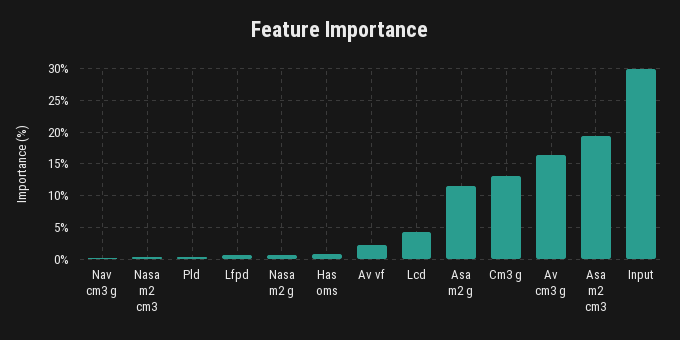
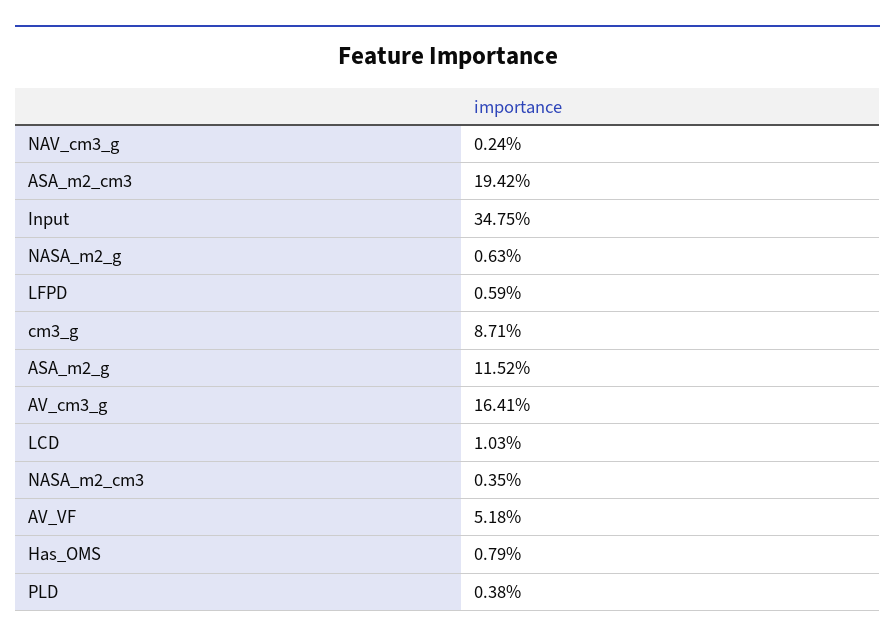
Av vf: 2 -> 5.18
Lcd: 4 -> 1.03
Cm3 g: 13 -> 8.71
Input: 30 -> 34.75

